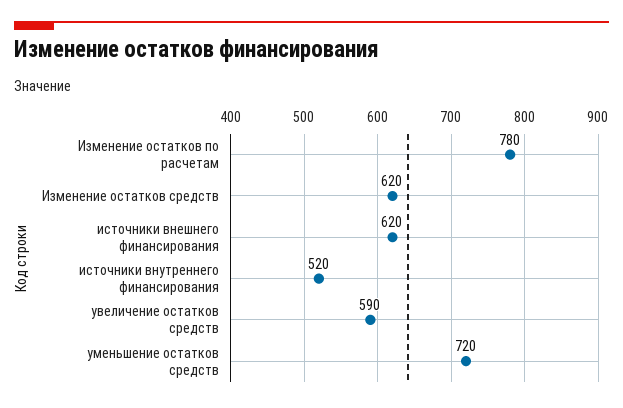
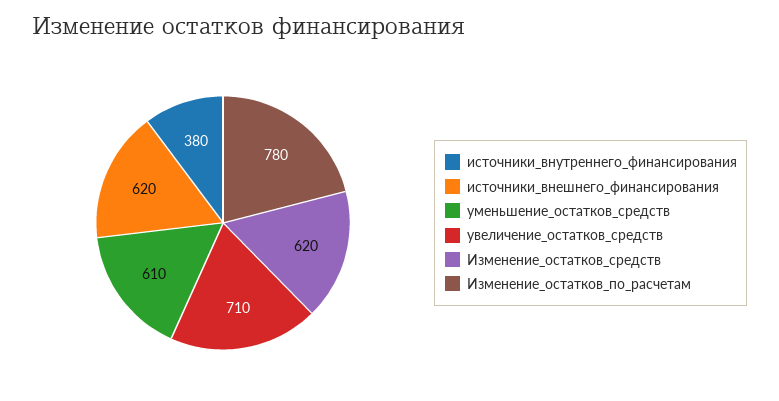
источники внутреннего финансирования: 520 -> 380
увеличение остатков средств: 590 -> 710
уменьшение остатков средств: 720 -> 610

